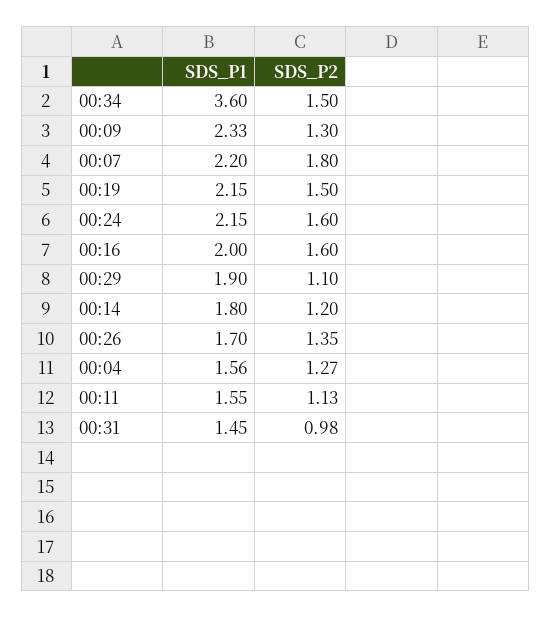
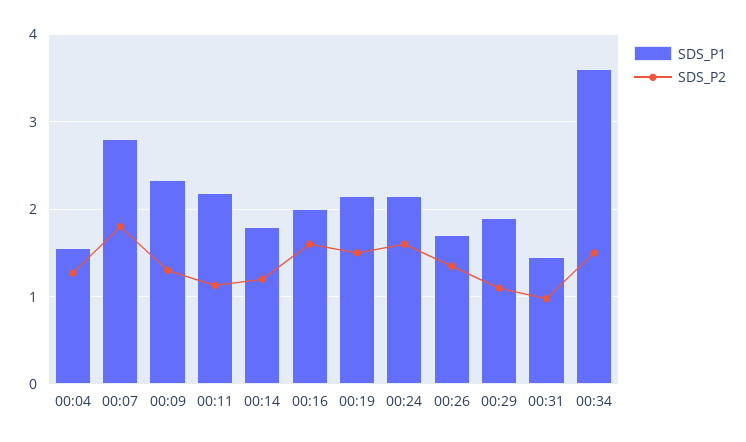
SDS_P1, 00:07: 2.2 -> 2.8
SDS_P1, 00:11: 1.55 -> 2.2

